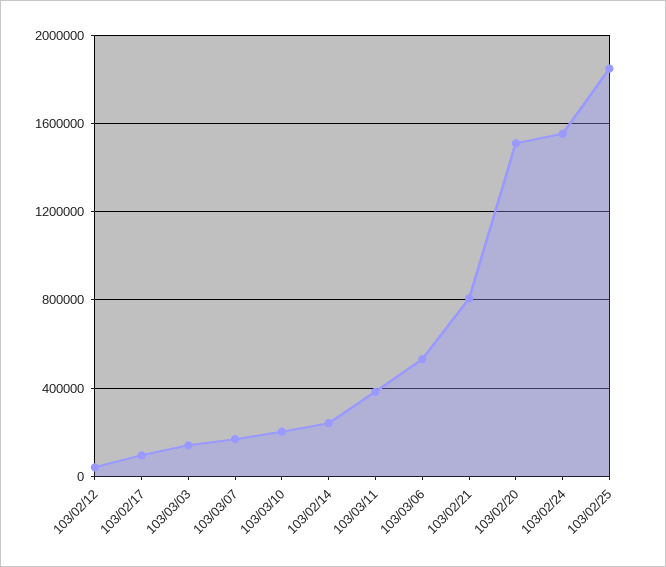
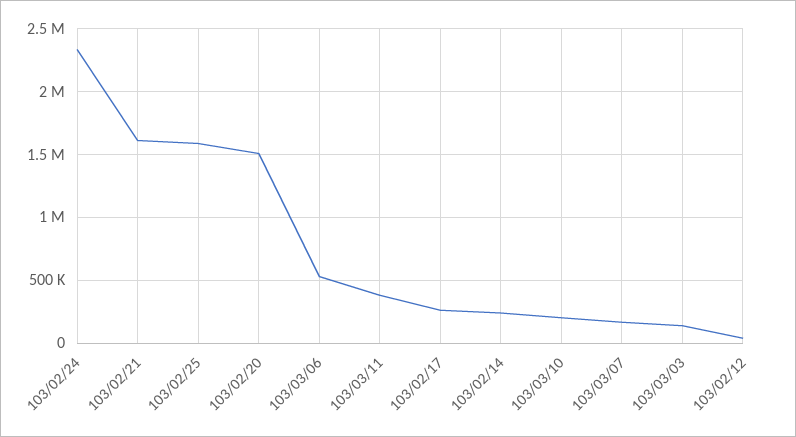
103/02/17: 100000 -> 250000
103/02/21: 800000 -> 1600000
103/02/24: 1550000 -> 2350000
103/02/25: 1850000 -> 1600000

